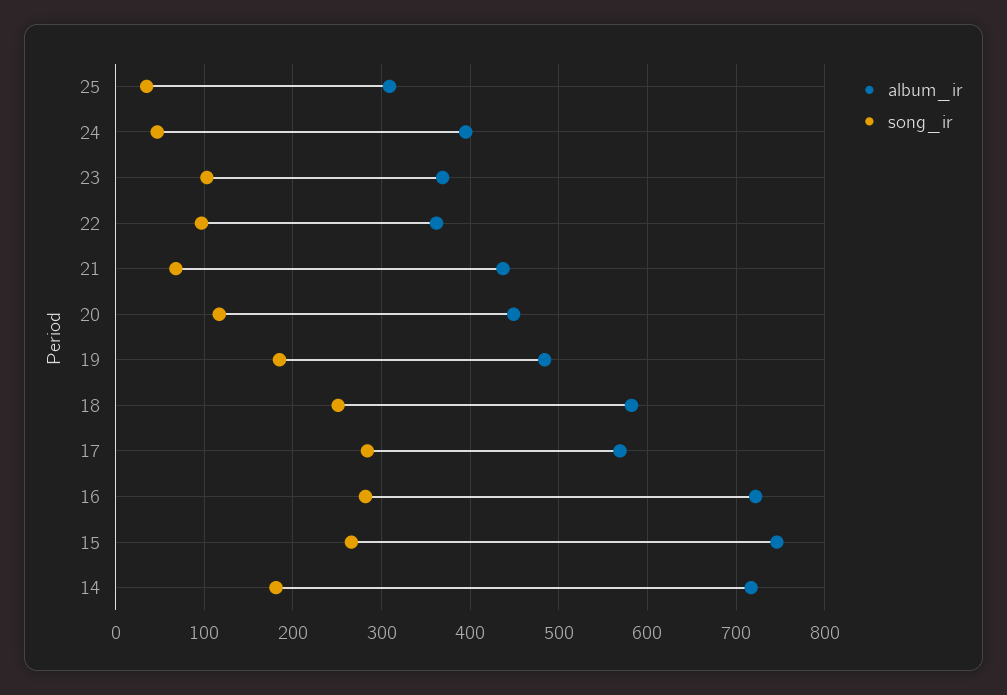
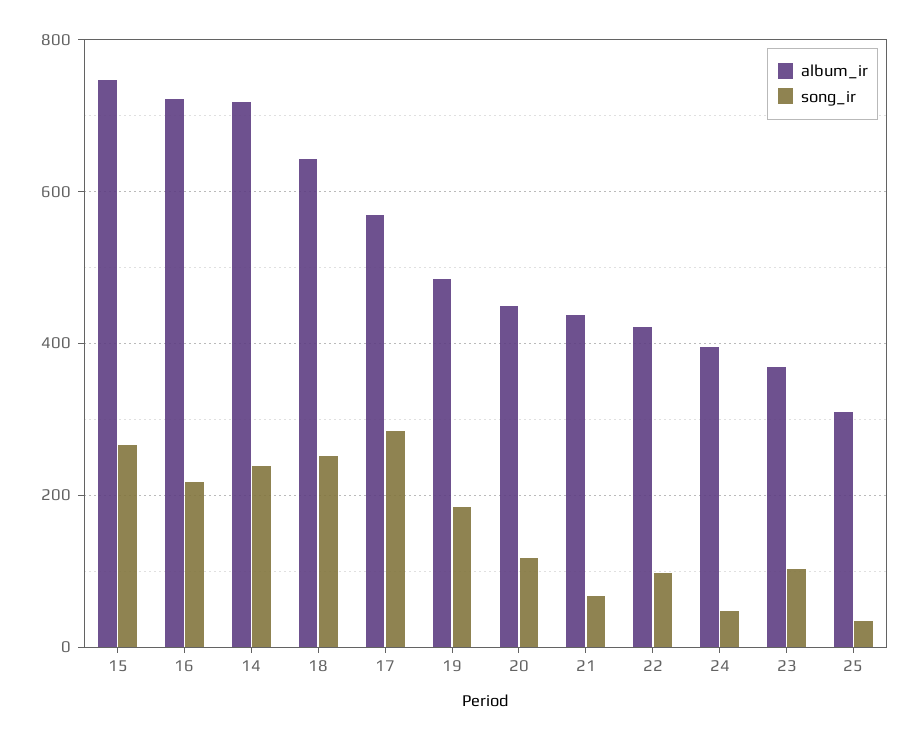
album_ir, 22: 360 -> 420
album_ir, 18: 580 -> 640
song_ir, 16: 280 -> 220
song_ir, 14: 180 -> 240

